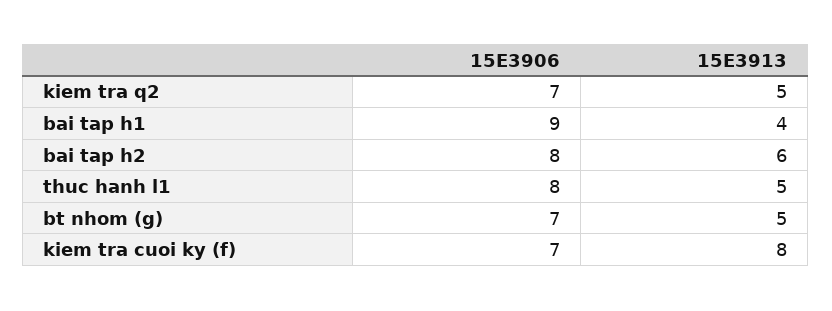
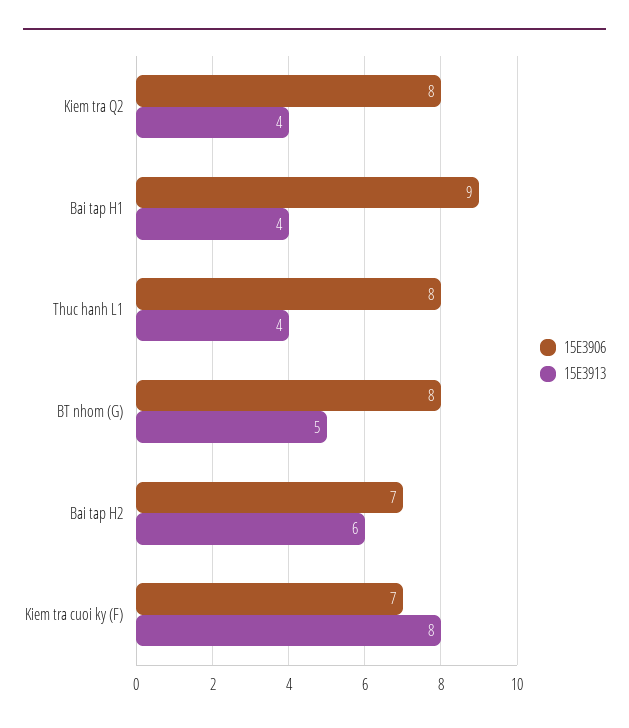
15E3906, kiem tra q2: 7 -> 8
15E3913, kiem tra q2: 5 -> 4
15E3906, bai tap h2: 8 -> 7
15E3913, thuc hanh l1: 5 -> 4
15E3906, bt nhom (g): 7 -> 8

